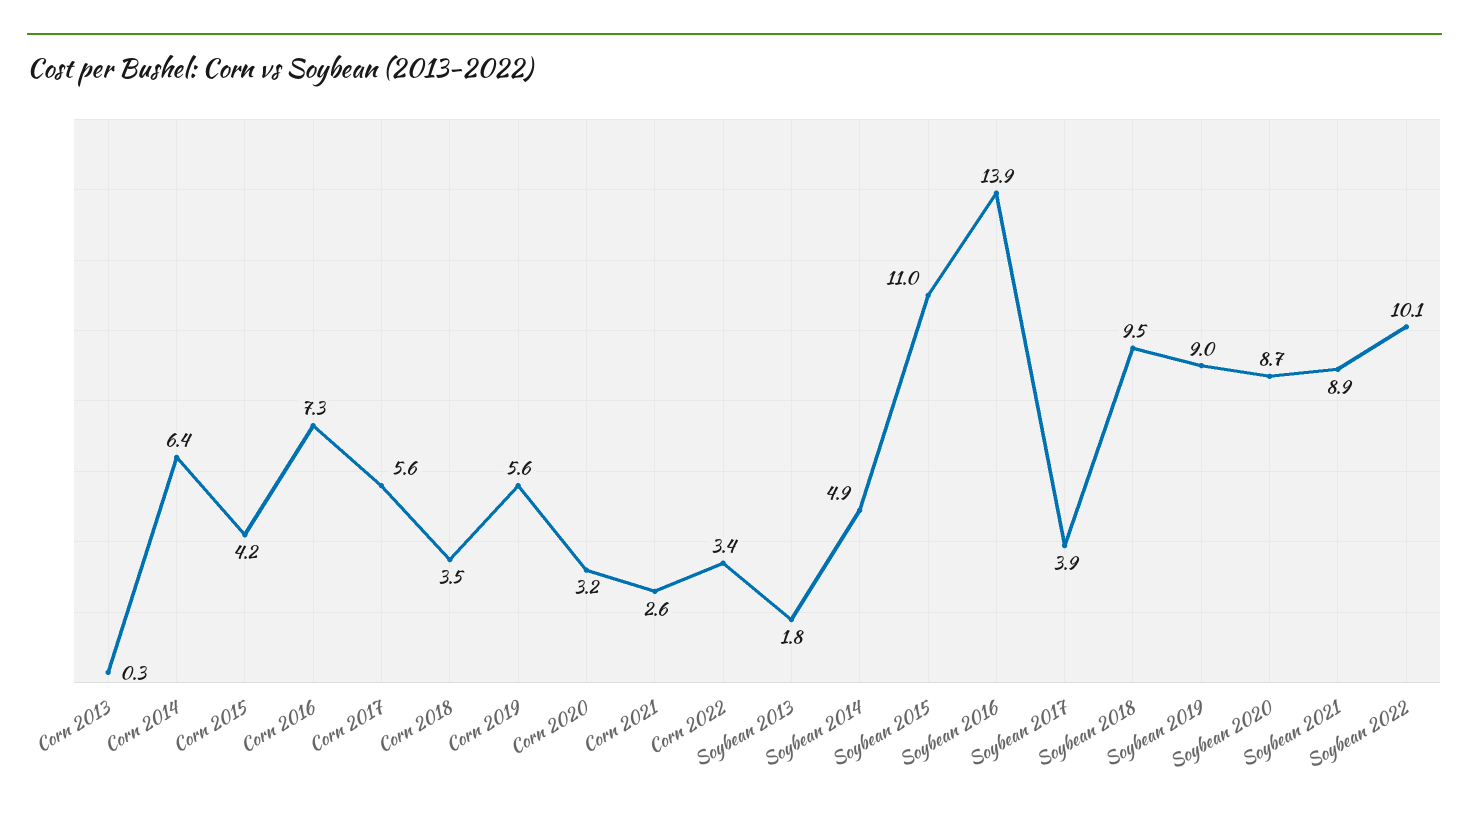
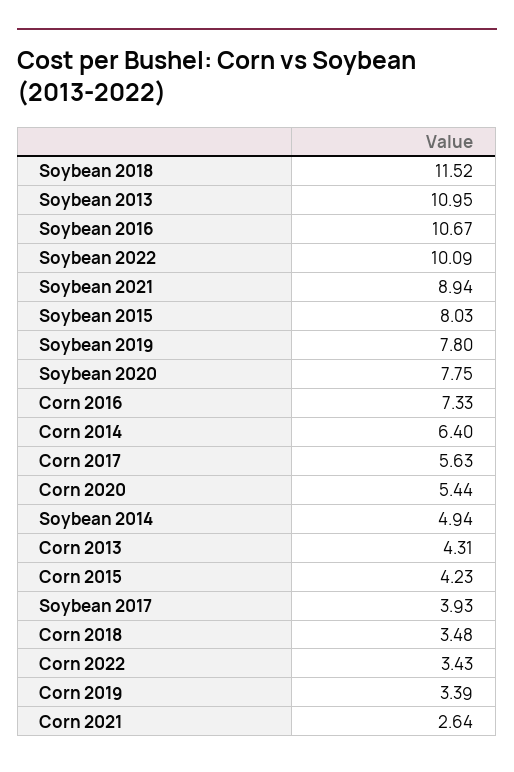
Corn 2013: 0.3 -> 4.31
Corn 2019: 5.6 -> 3.39
Corn 2020: 3.2 -> 5.44
Soybean 2013: 1.8 -> 10.95
Soybean 2015: 11 -> 8.03
Soybean 2016: 13.9 -> 10.67
Soybean 2018: 9.5 -> 11.52
Soybean 2019: 9 -> 7.8
Soybean 2020: 8.7 -> 7.75

